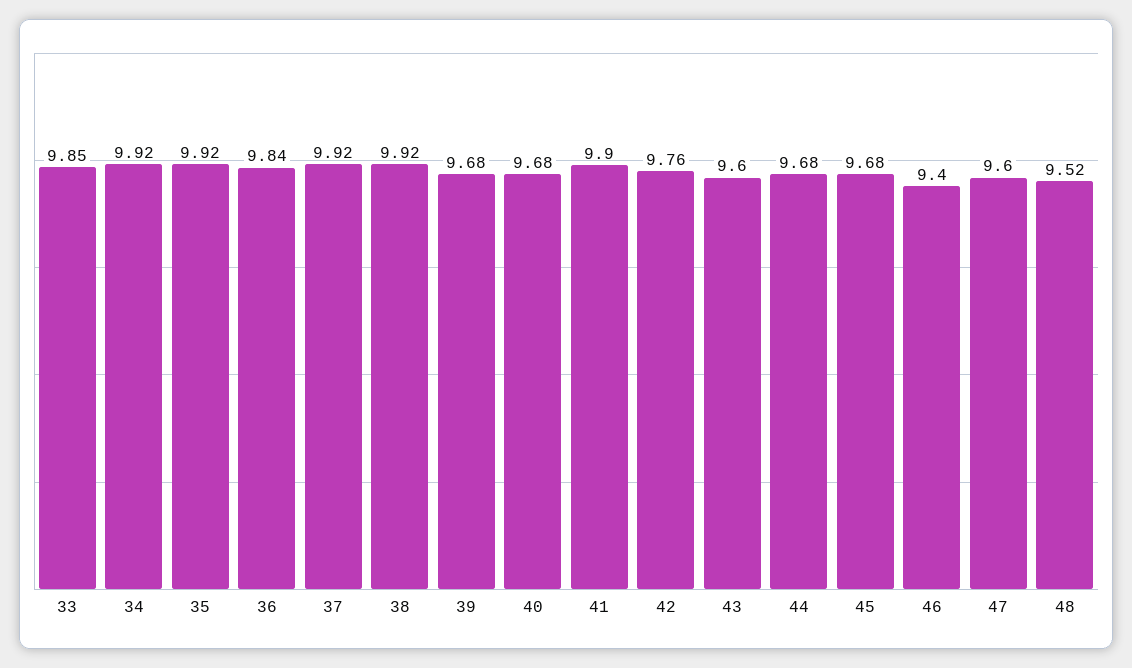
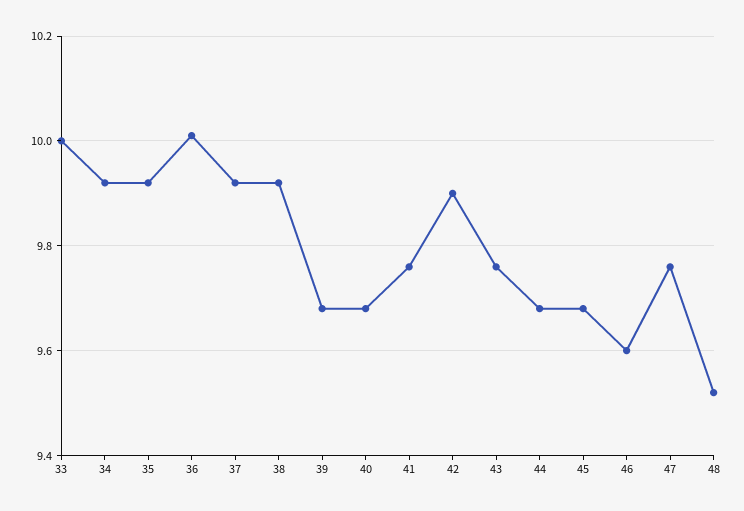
33: 9.85 -> 10
36: 9.84 -> 10
41: 9.9 -> 9.75
42: 9.76 -> 9.9
43: 9.6 -> 9.75
46: 9.4 -> 9.6
47: 9.6 -> 9.75

